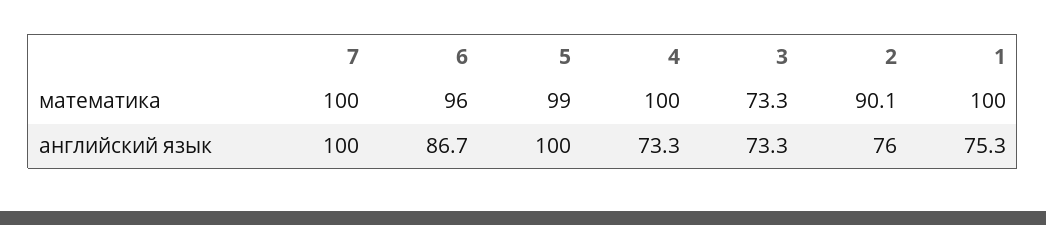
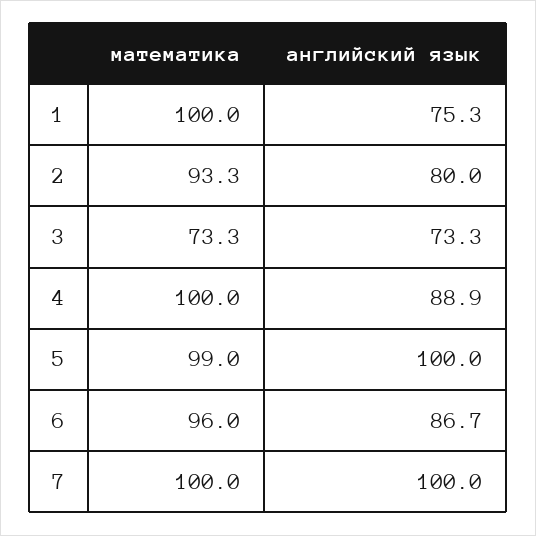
2, математика: 90.1 -> 93.3
4, английский язык: 73.3 -> 88.9
2, английский язык: 76 -> 80

